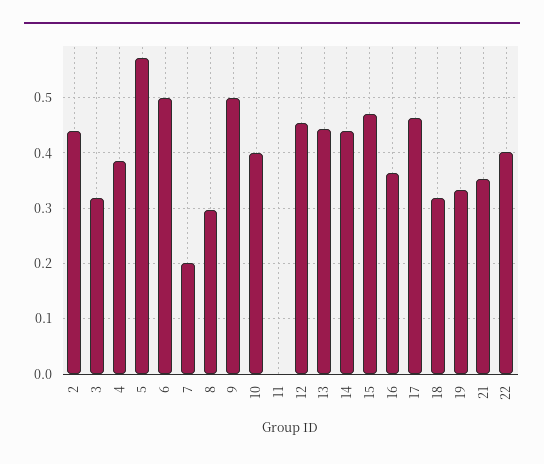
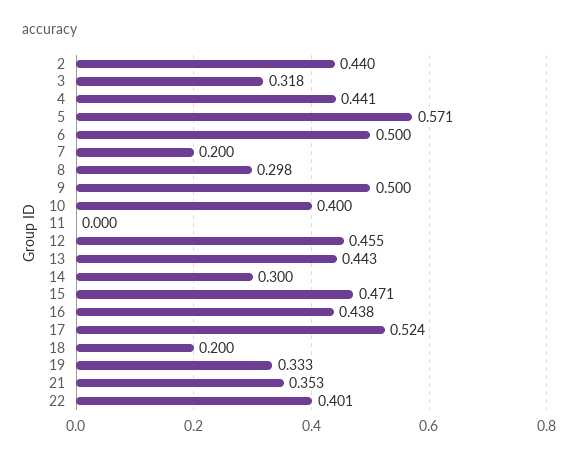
4: 0.38 -> 0.441
14: 0.44 -> 0.3
16: 0.36 -> 0.438
17: 0.46 -> 0.524
18: 0.32 -> 0.2

